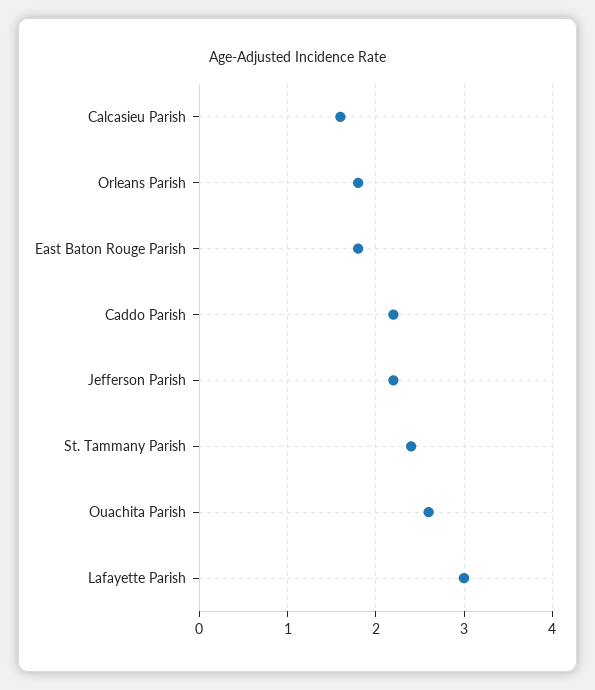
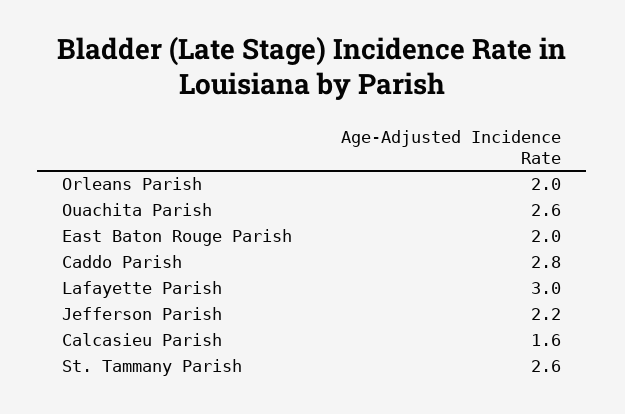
Orleans Parish: 1.8 -> 2
East Baton Rouge Parish: 1.8 -> 2
Caddo Parish: 2.2 -> 2.8
St. Tammany Parish: 2.4 -> 2.6

